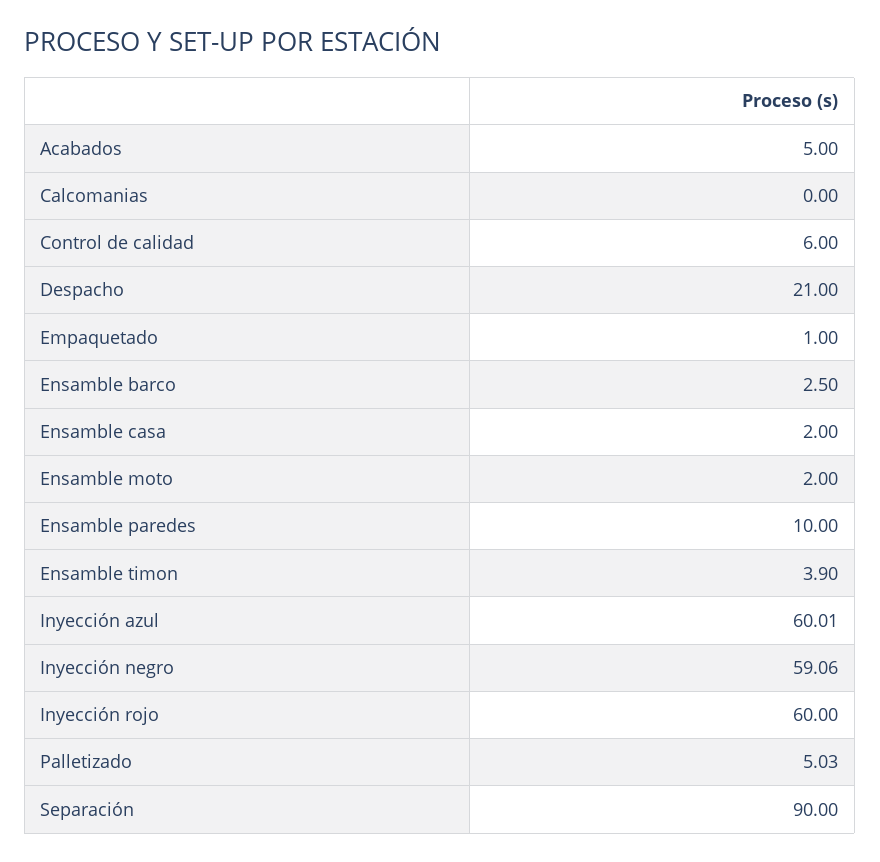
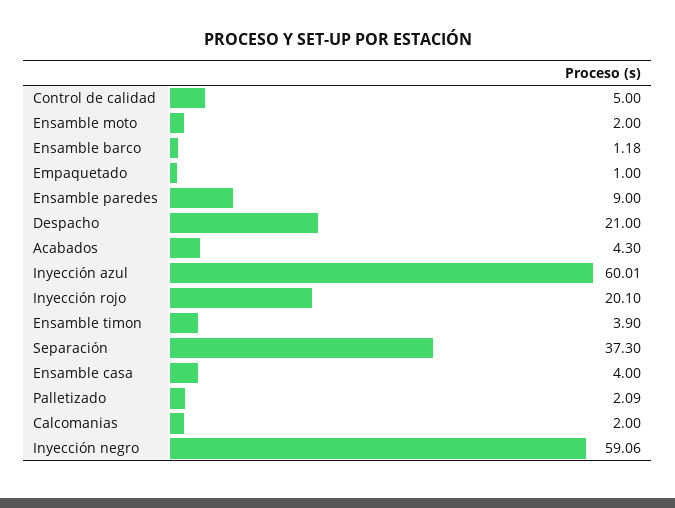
Acabados: 5 -> 4.3
Calcomanias: 0 -> 2
Control de calidad: 6 -> 5
Ensamble barco: 2.5 -> 1.18
Ensamble casa: 2 -> 4
Ensamble paredes: 10 -> 9
Inyección rojo: 60 -> 20.1
Palletizado: 5.03 -> 2.09
Separación: 90 -> 37.3

